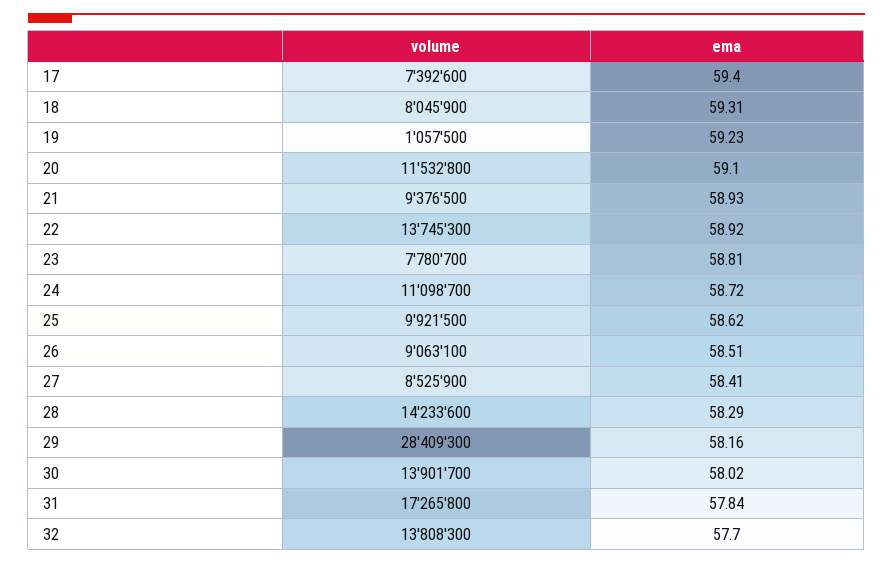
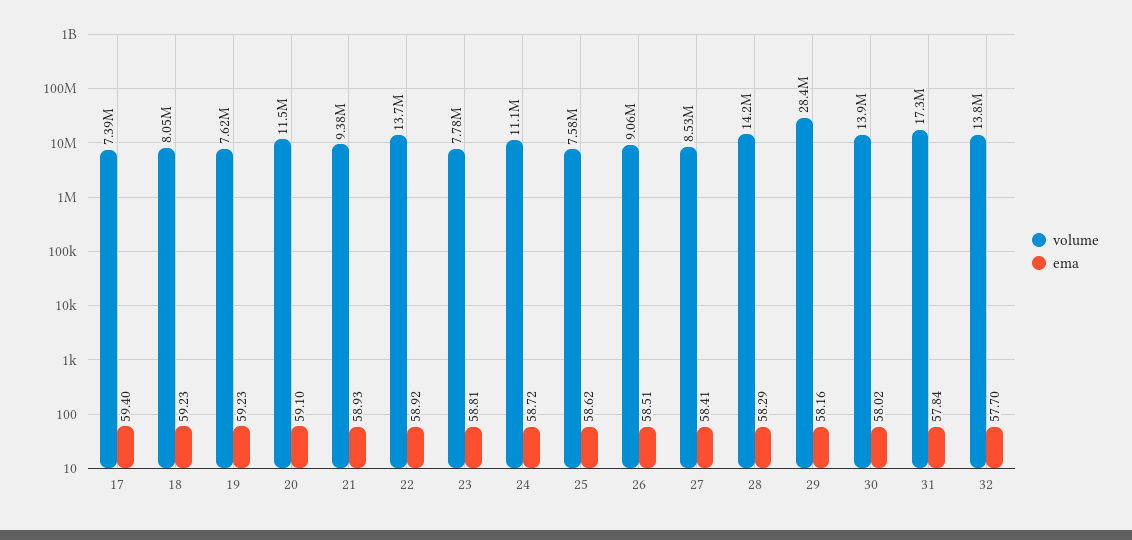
ema, 18: 59.31 -> 59.23
volume, 19: 1057500 -> 7620000
volume, 25: 9921500 -> 7580000

